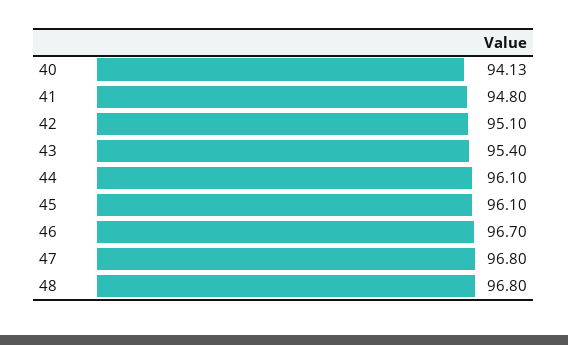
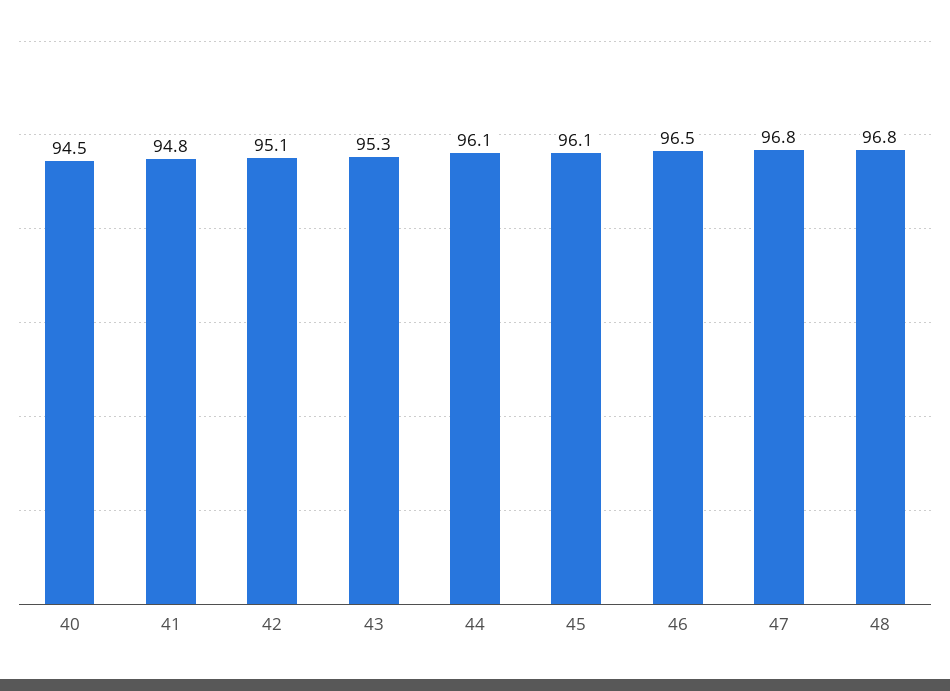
40: 94.13 -> 94.5
43: 95.4 -> 95.3
46: 96.7 -> 96.5

